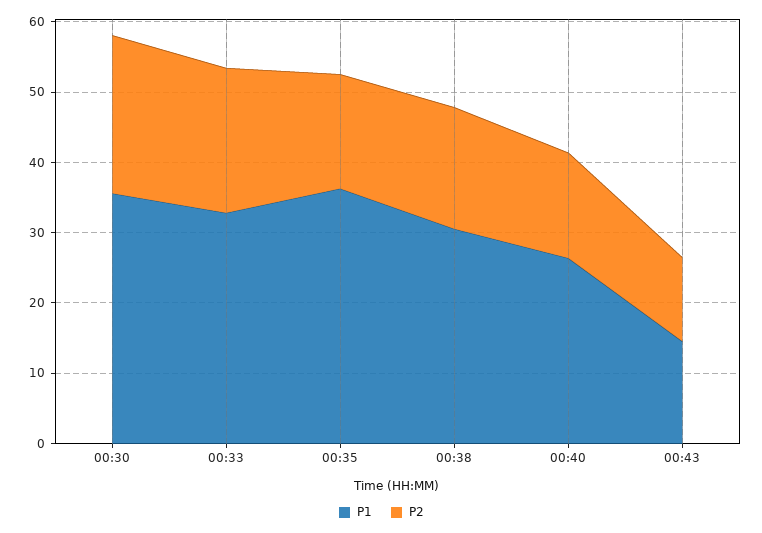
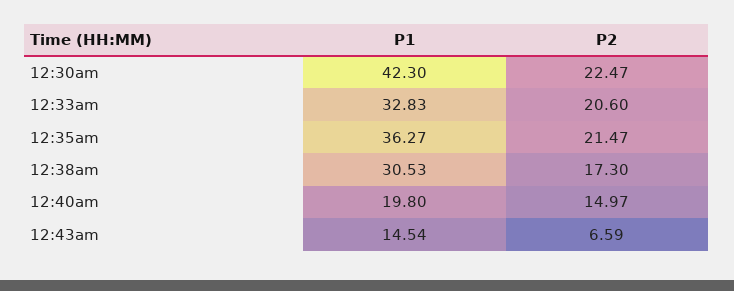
P1, 00:30: 36 -> 42.3
P2, 00:35: 16 -> 21.47
P1, 00:40: 26 -> 19.8
P2, 00:43: 12 -> 6.59

